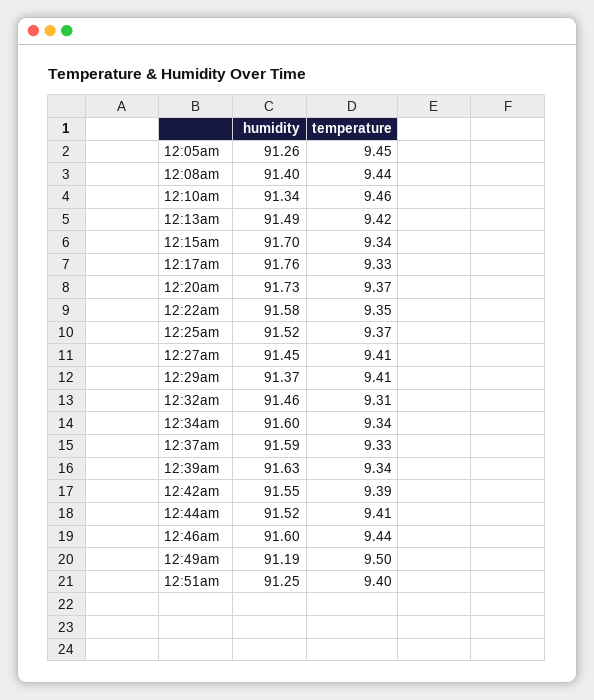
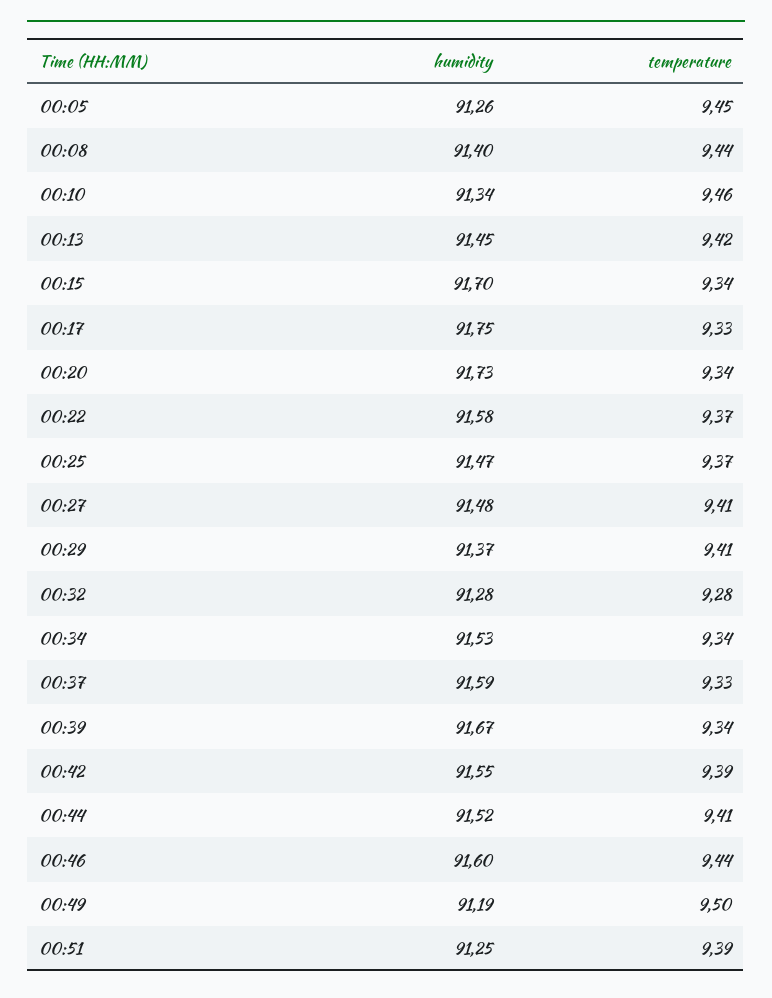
humidity, 12:13am: 91.49 -> 91.45
humidity, 12:17am: 91.76 -> 91.75
temperature, 12:20am: 9.37 -> 9.34
temperature, 12:22am: 9.35 -> 9.37
humidity, 12:25am: 91.52 -> 91.47
humidity, 12:27am: 91.45 -> 91.48
humidity, 12:32am: 91.46 -> 91.28
temperature, 12:32am: 9.31 -> 9.28
humidity, 12:34am: 91.6 -> 91.53
humidity, 12:39am: 91.63 -> 91.67
temperature, 12:51am: 9.4 -> 9.39

